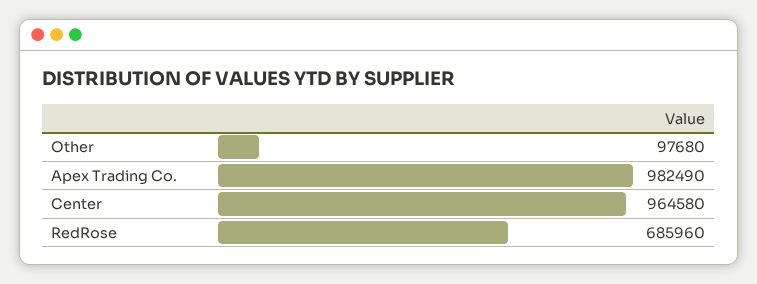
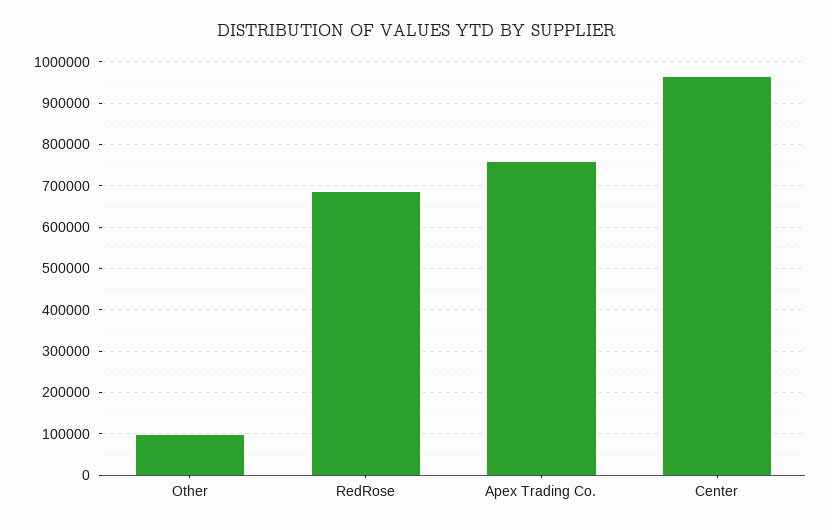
Apex Trading Co.: 982490 -> 760000

